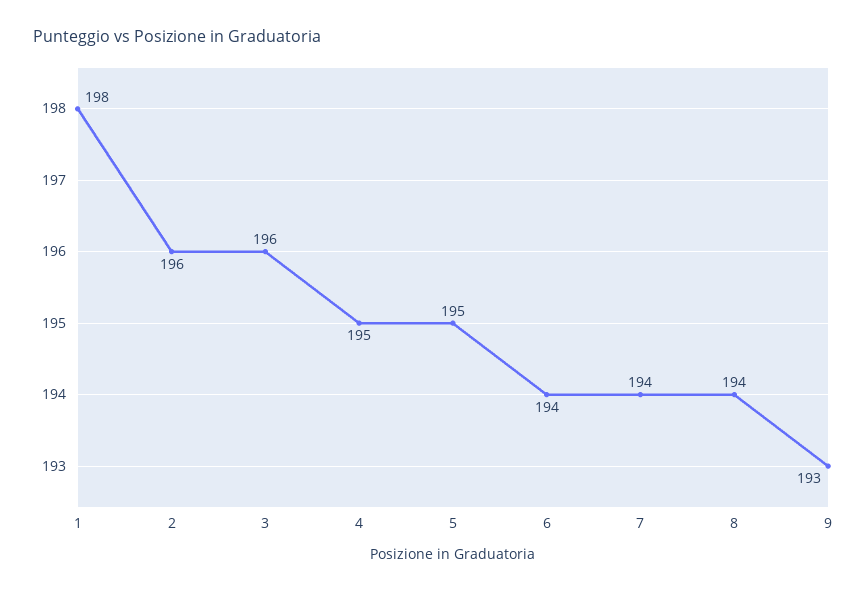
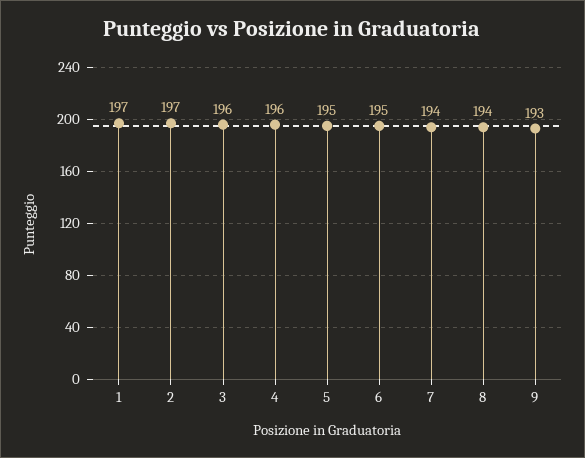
1: 198 -> 197
2: 196 -> 197
4: 195 -> 196
6: 194 -> 195

